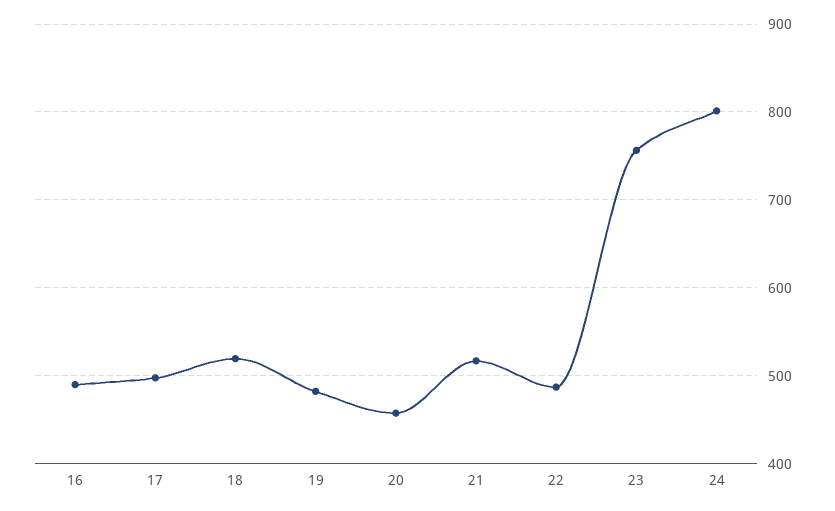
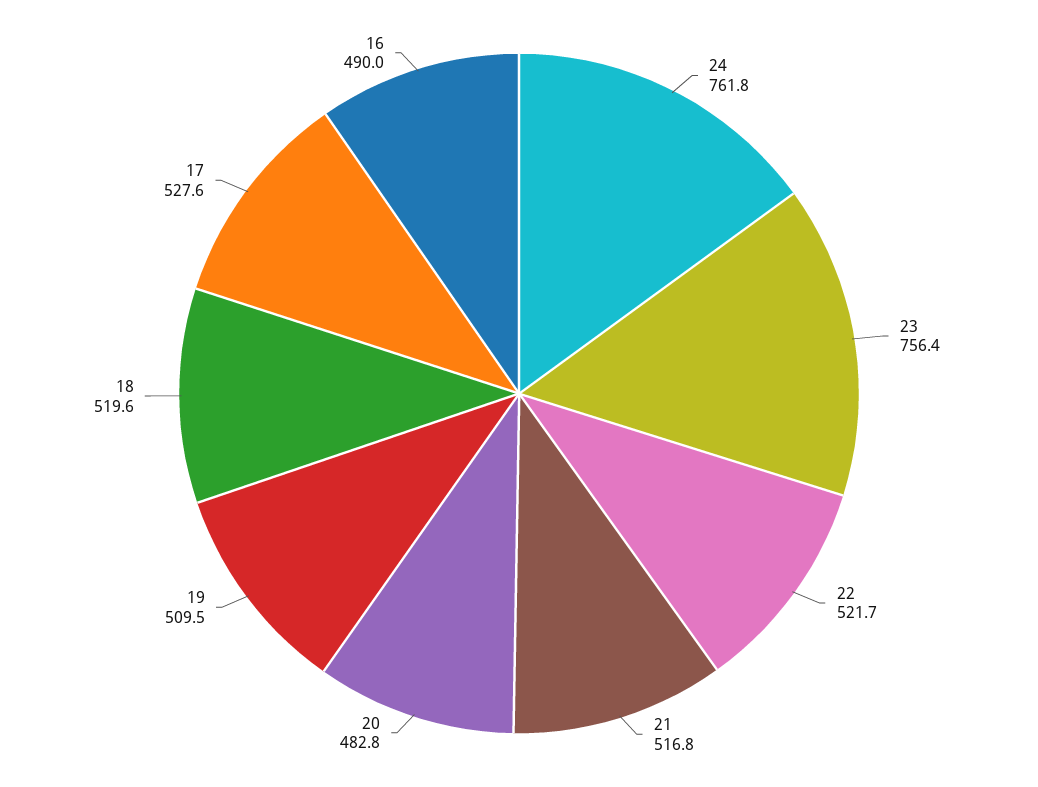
17: 500 -> 527.6
19: 480 -> 509.5
20: 460 -> 482.8
22: 490 -> 521.7
24: 800 -> 761.8

